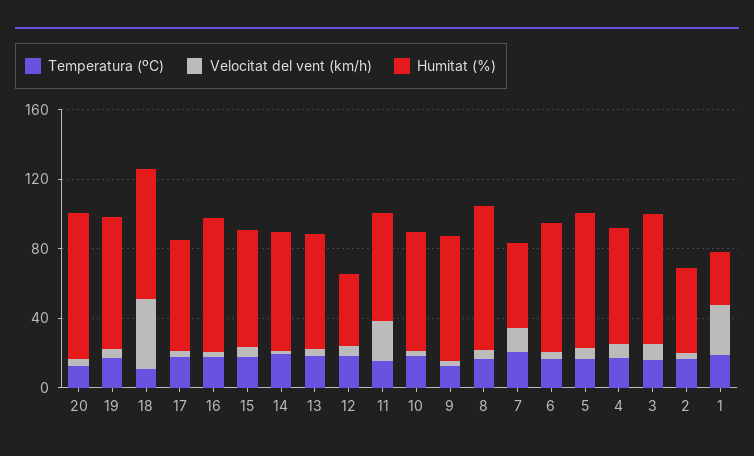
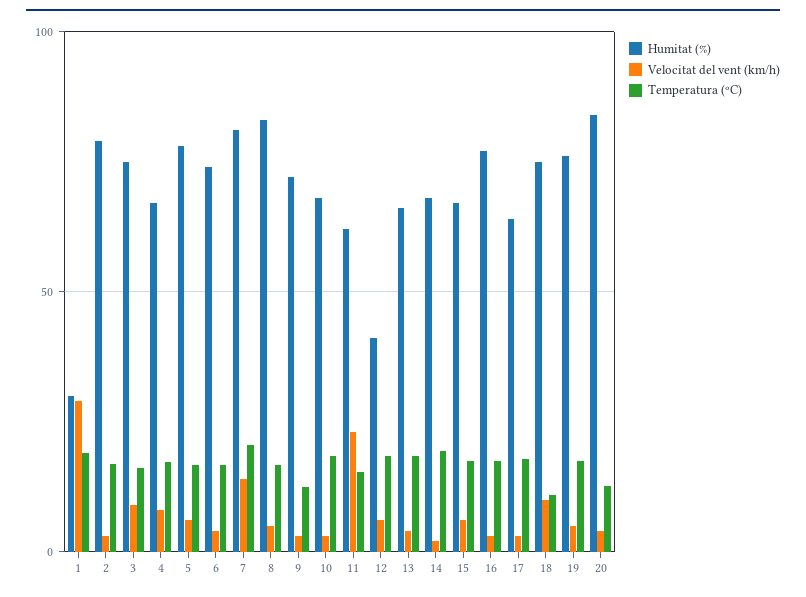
Velocitat del vent (km/h), 18: 40 -> 10
Humitat (%), 7: 50 -> 80
Humitat (%), 2: 50 -> 80

